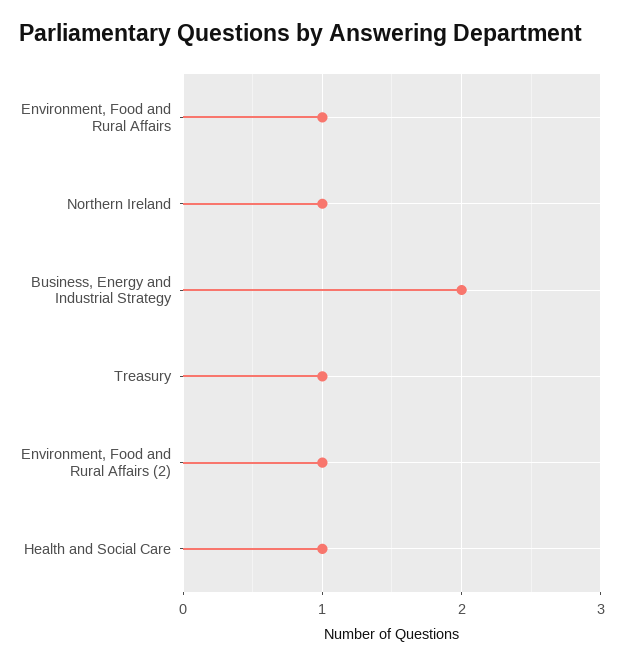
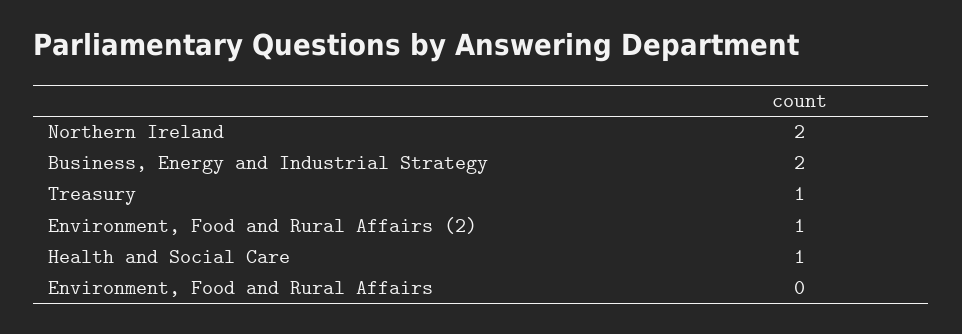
Environment, Food and Rural Affairs: 1 -> 0
Northern Ireland: 1 -> 2

